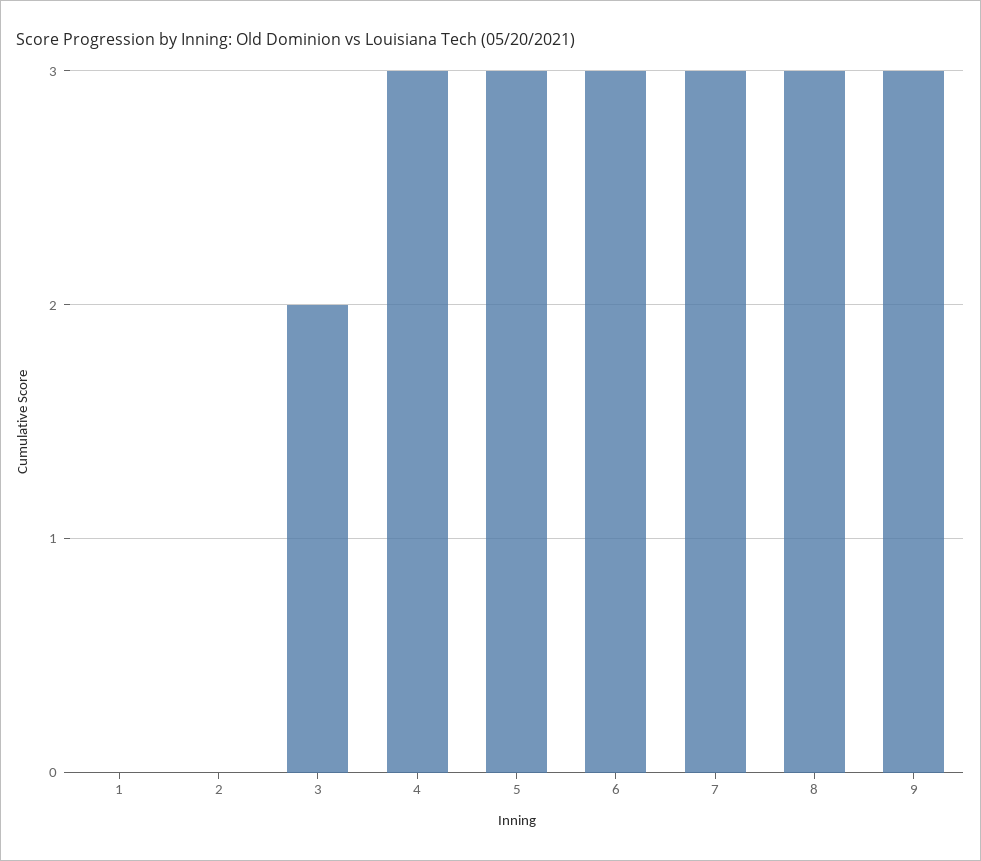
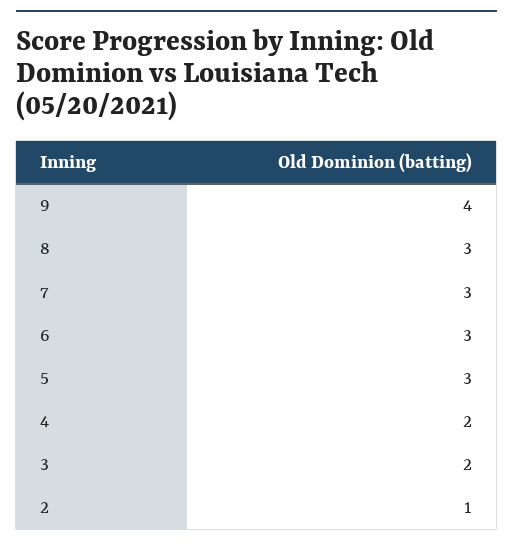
1: 0 -> none
2: 0 -> 1
4: 3 -> 2
9: 3 -> 4

